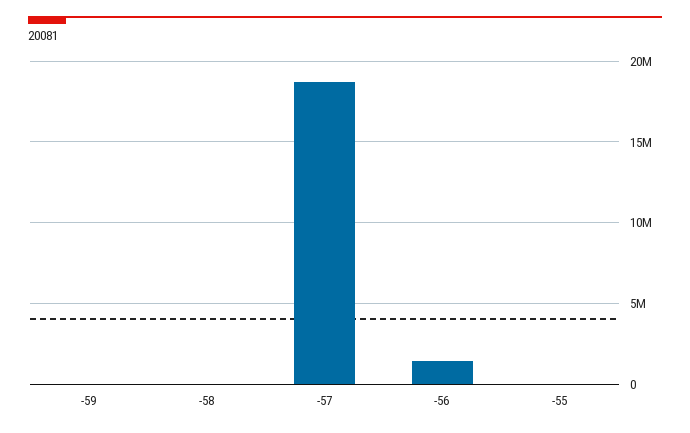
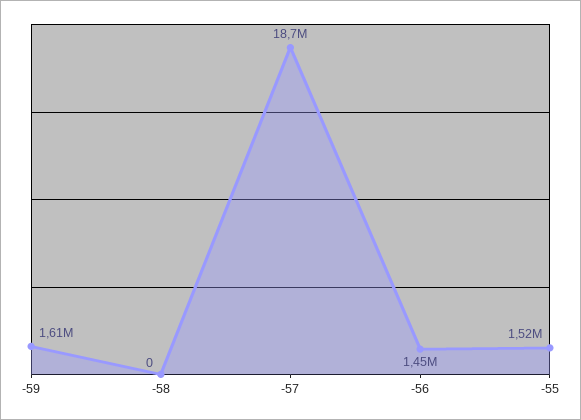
-59: 0 -> 1610000
-55: 0 -> 1520000

